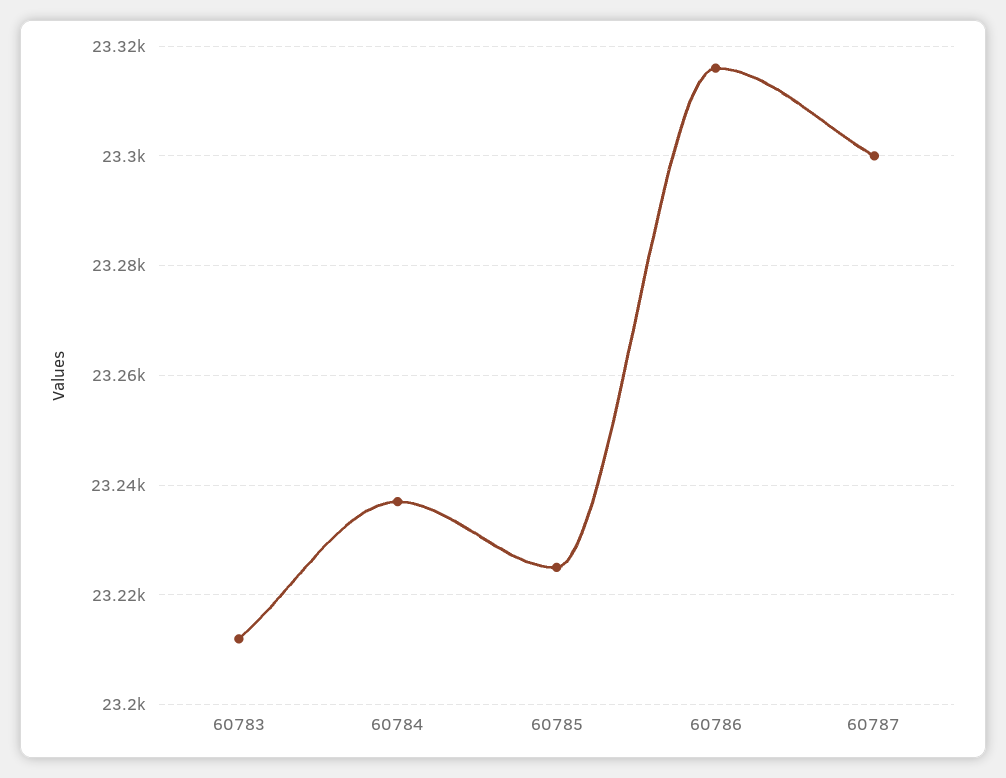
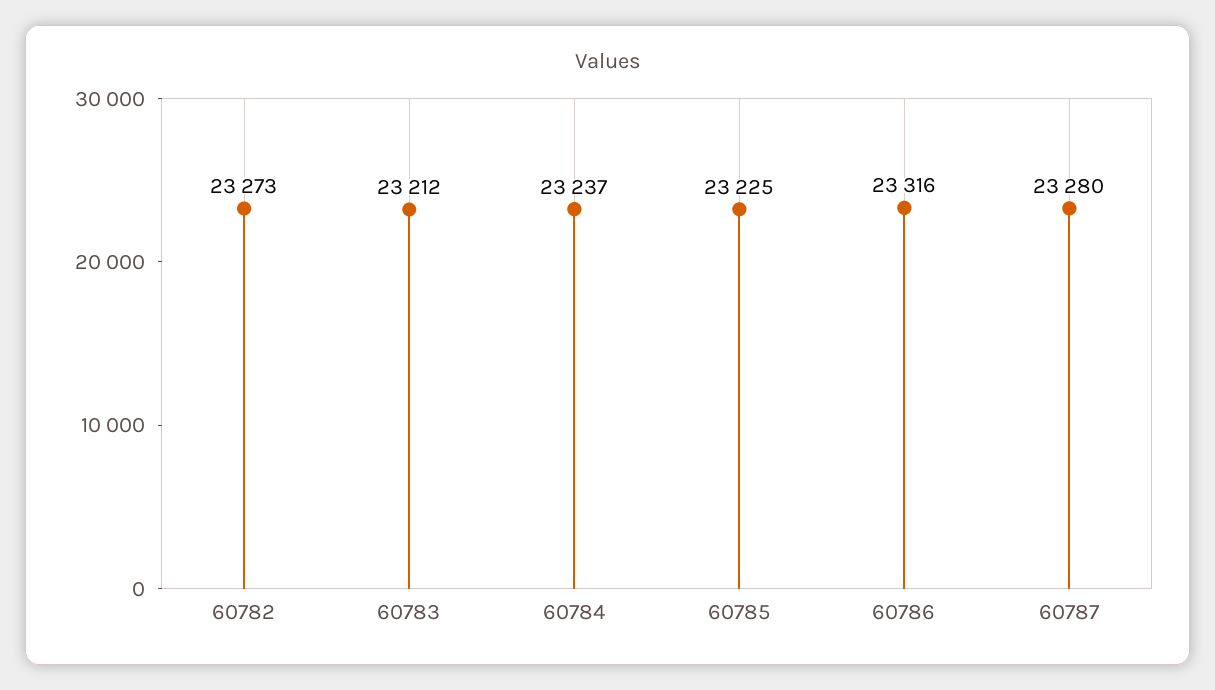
60787: 23300 -> 23280
60782: none -> 23273

